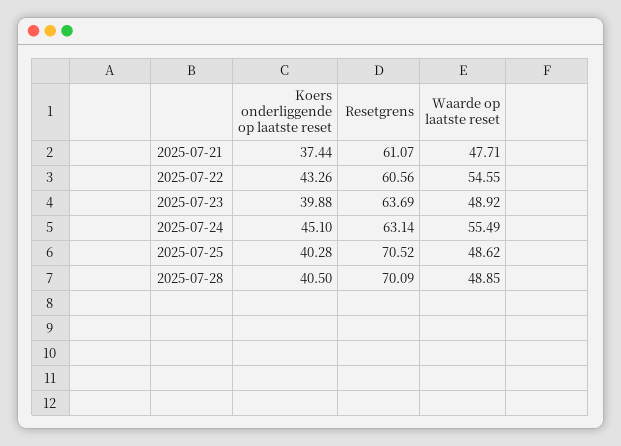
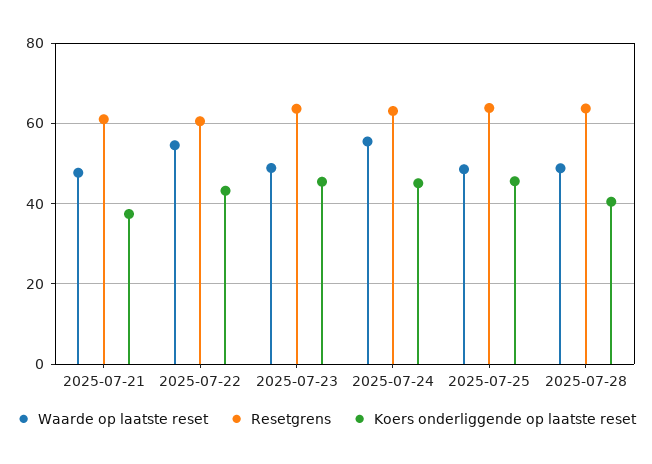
Koers onderliggende op laatste reset, 2025-07-23: 39.88 -> 46
Koers onderliggende op laatste reset, 2025-07-25: 40.28 -> 46
Resetgrens, 2025-07-25: 70.52 -> 64
Resetgrens, 2025-07-28: 70.09 -> 64

